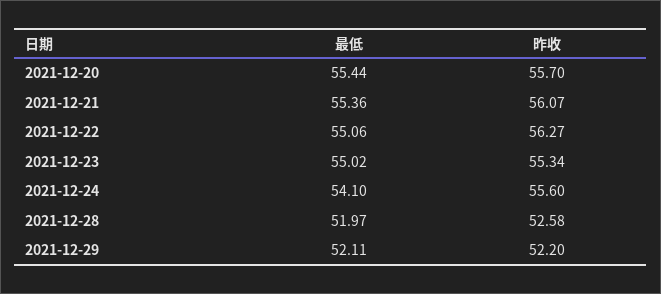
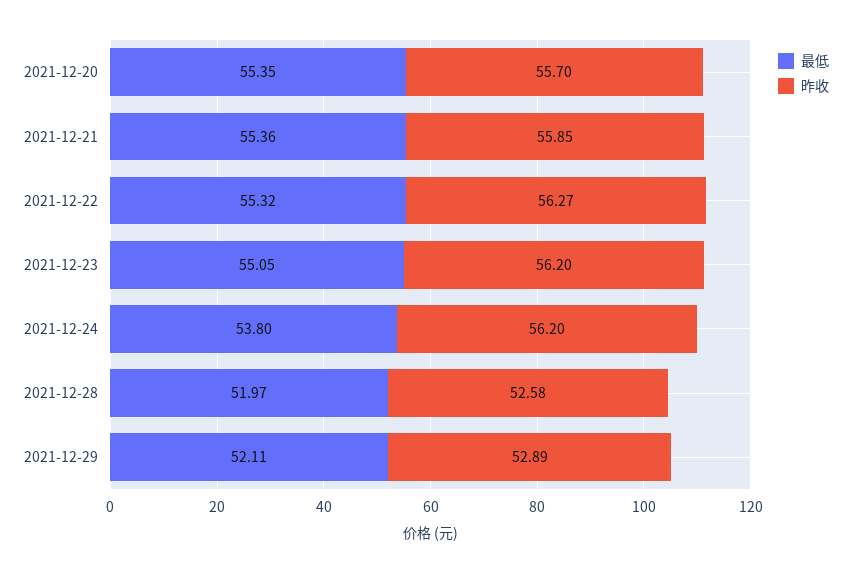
最低, 2021-12-20: 55.44 -> 55.35
昨收, 2021-12-21: 56.07 -> 55.85
最低, 2021-12-22: 55.06 -> 55.32
最低, 2021-12-23: 55.02 -> 55.05
昨收, 2021-12-23: 55.34 -> 56.2
最低, 2021-12-24: 54.1 -> 53.8
昨收, 2021-12-24: 55.6 -> 56.2
昨收, 2021-12-29: 52.2 -> 52.89

